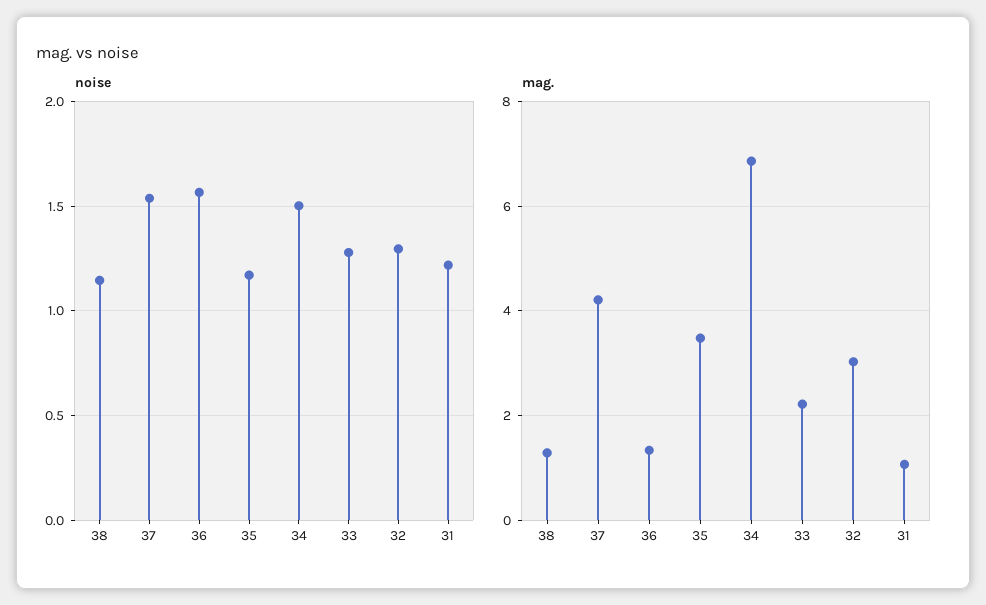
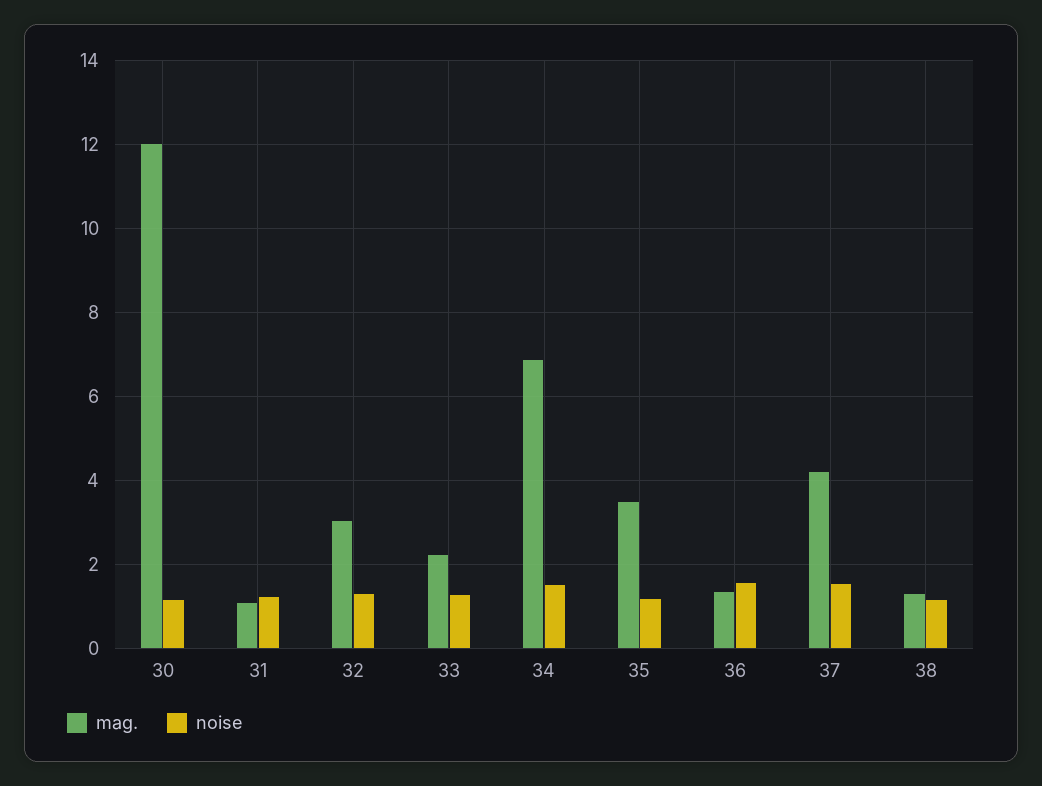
mag., 30: none -> 12
noise, 30: none -> 1.2

